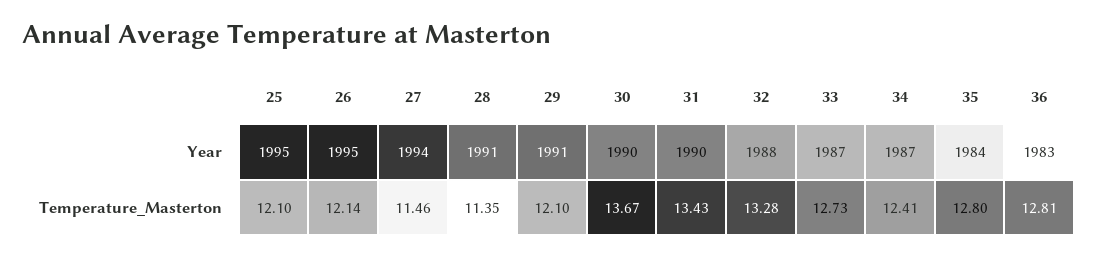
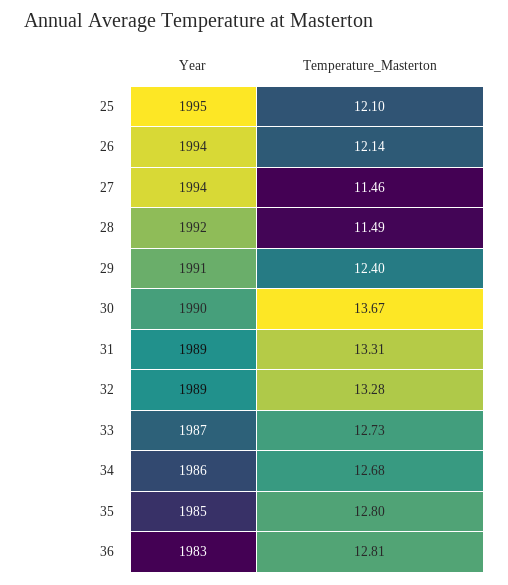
26, Year: 1995 -> 1994
28, Year: 1991 -> 1992
31, Year: 1990 -> 1989
32, Year: 1988 -> 1989
34, Year: 1987 -> 1986
35, Year: 1984 -> 1985
28, Temperature_Masterton: 11.35 -> 11.49
29, Temperature_Masterton: 12.1 -> 12.4
31, Temperature_Masterton: 13.43 -> 13.31
34, Temperature_Masterton: 12.41 -> 12.68

